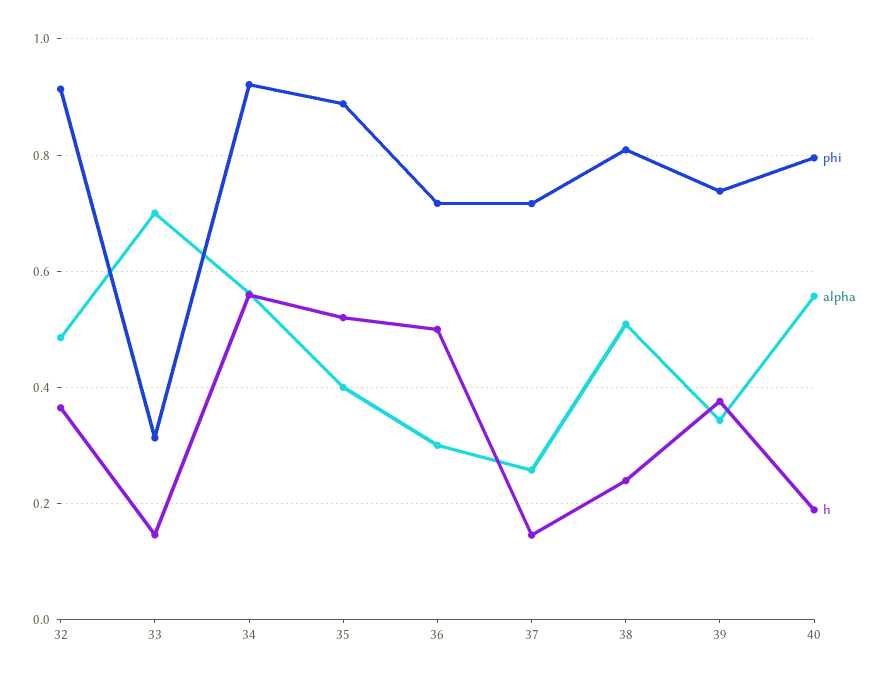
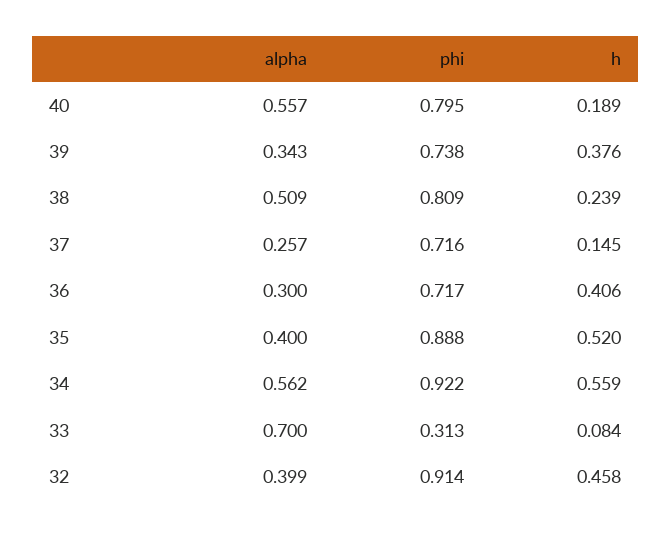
alpha, 32: 0.48 -> 0.399
h, 32: 0.36 -> 0.458
h, 33: 0.14 -> 0.084
h, 36: 0.5 -> 0.406

